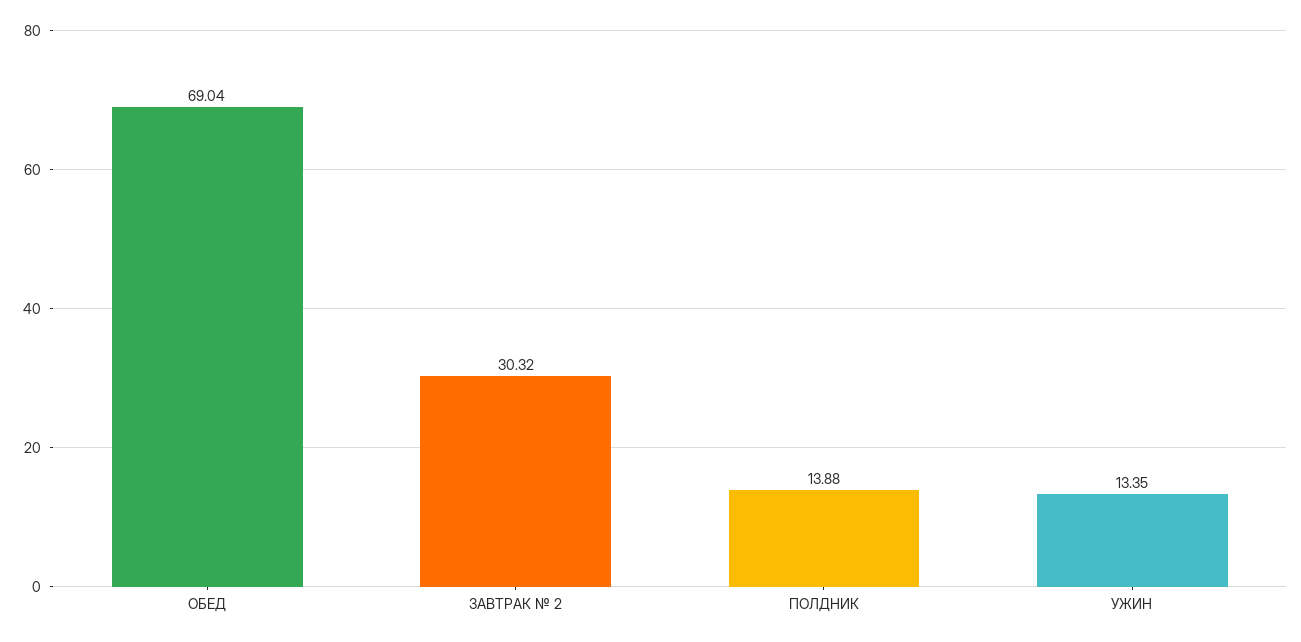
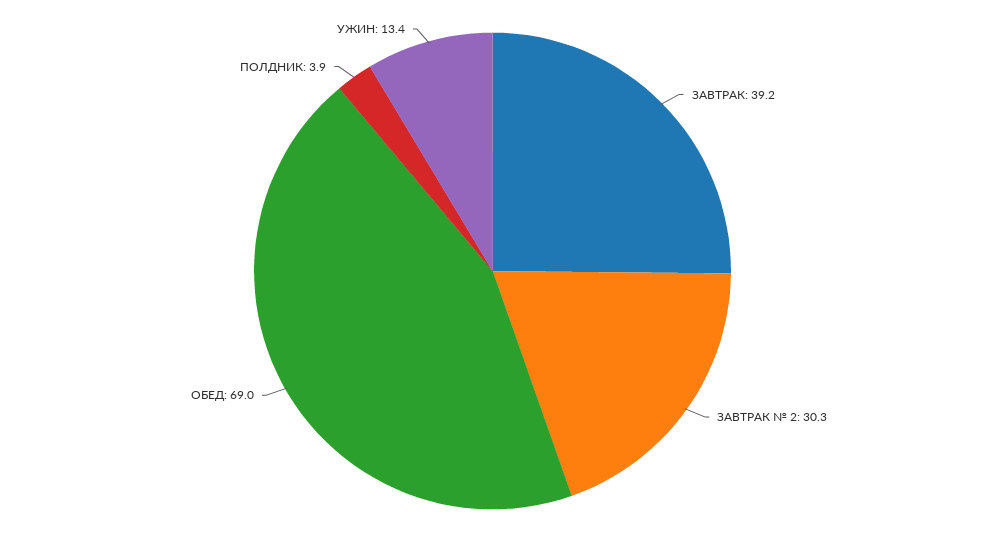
ПОЛДНИК: 13.88 -> 3.9
ЗАВТРАК: none -> 39.2

